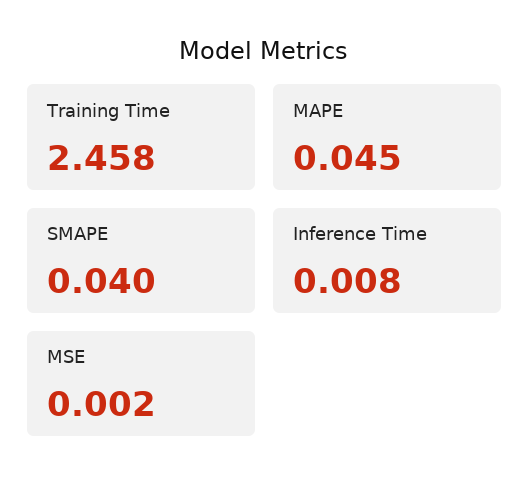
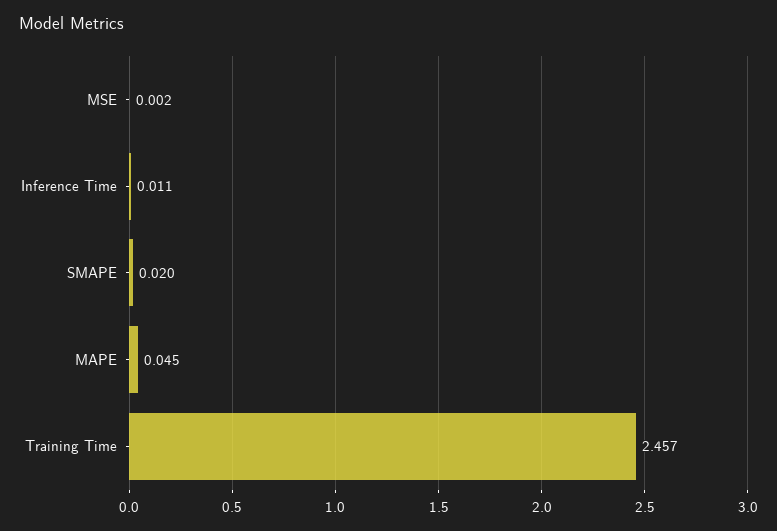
Training Time: 2.458 -> 2.457
SMAPE: 0.04 -> 0.02
Inference Time: 0.008 -> 0.011

